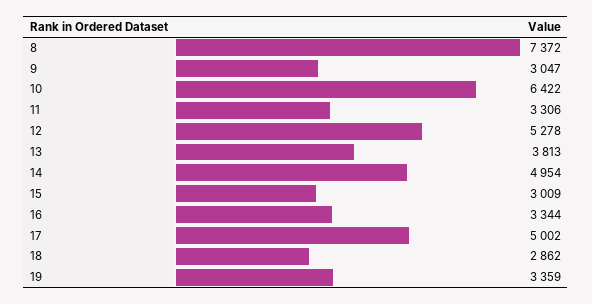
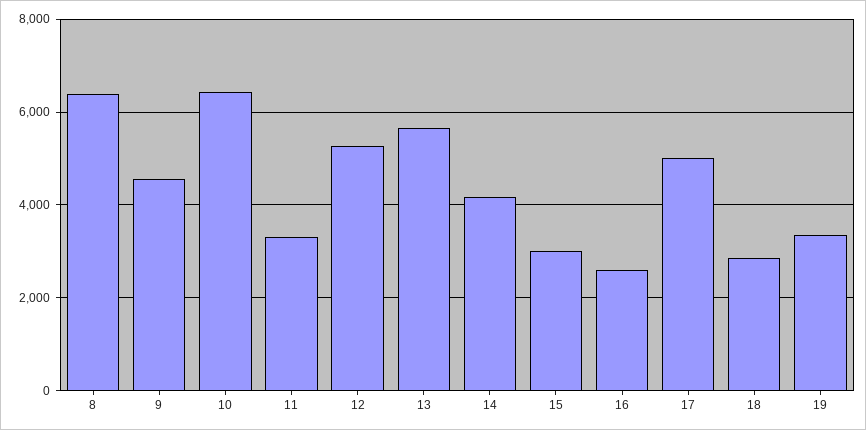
8: 7372 -> 6400
9: 3047 -> 4600
13: 3813 -> 5600
14: 4954 -> 4200
16: 3344 -> 2600

